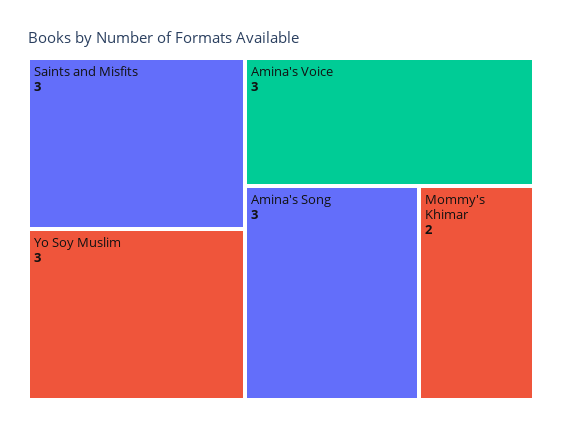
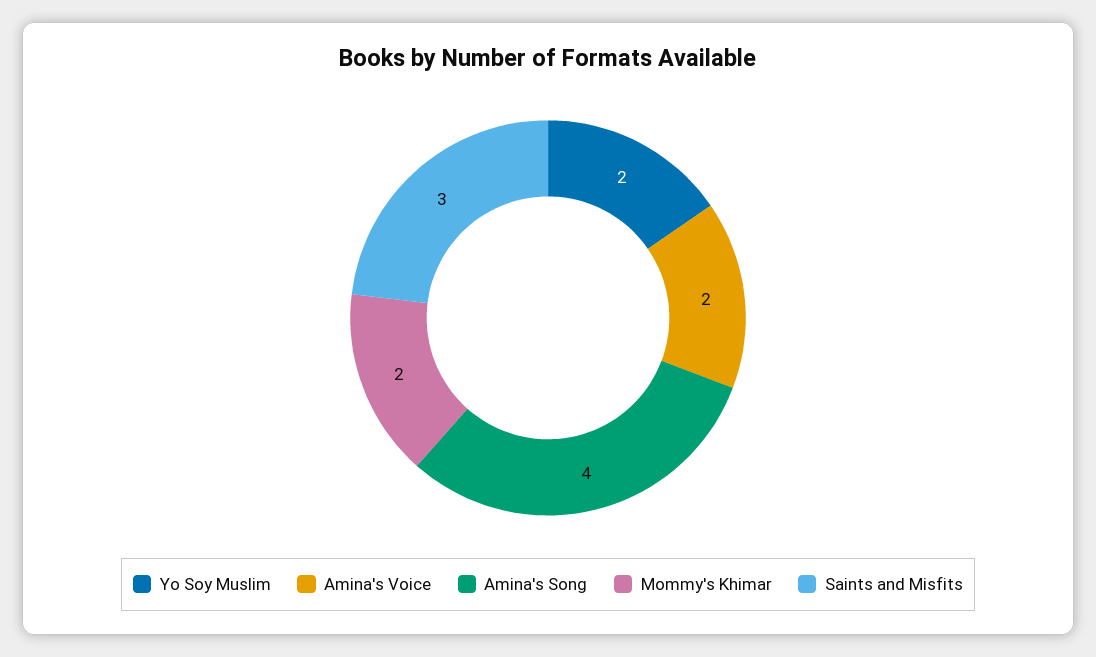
Yo Soy Muslim: 3 -> 2
Amina's Voice: 3 -> 2
Amina's Song: 3 -> 4

